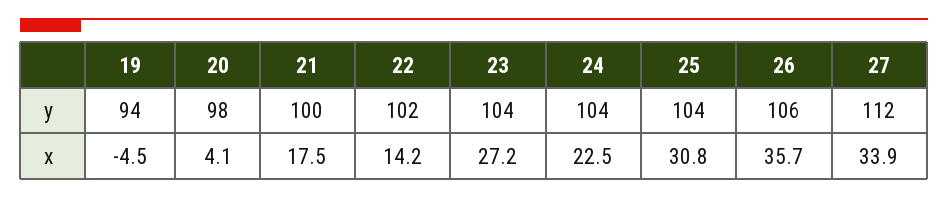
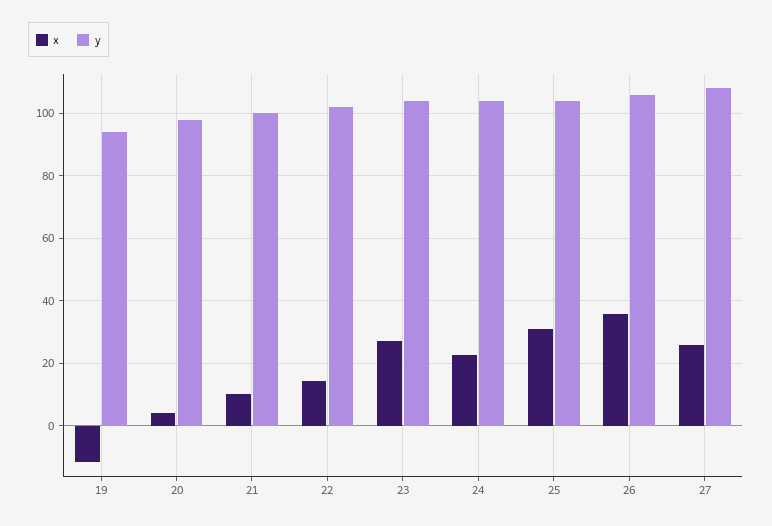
y, 27: 112 -> 108
x, 19: -4.5 -> -12
x, 21: 17.5 -> 10
x, 27: 33.9 -> 26

